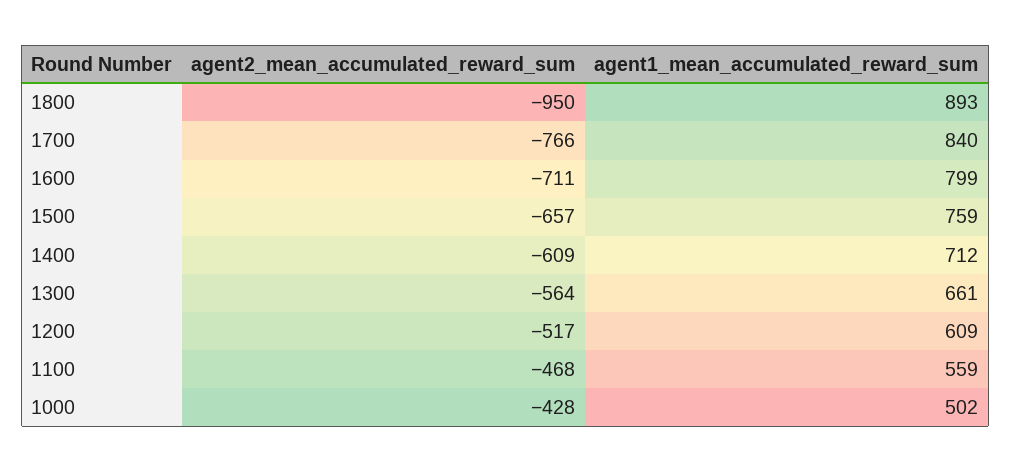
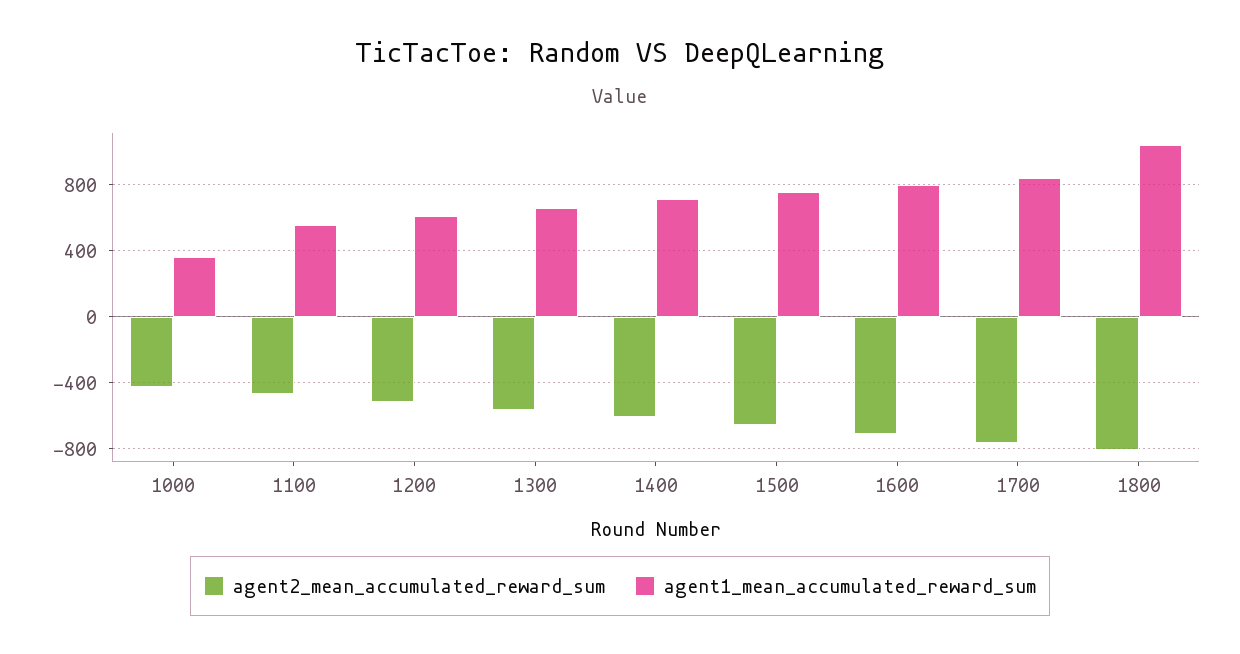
agent2_mean_accumulated_reward_sum, 1800: -950 -> -800
agent1_mean_accumulated_reward_sum, 1800: 893 -> 1050
agent1_mean_accumulated_reward_sum, 1000: 502 -> 350

